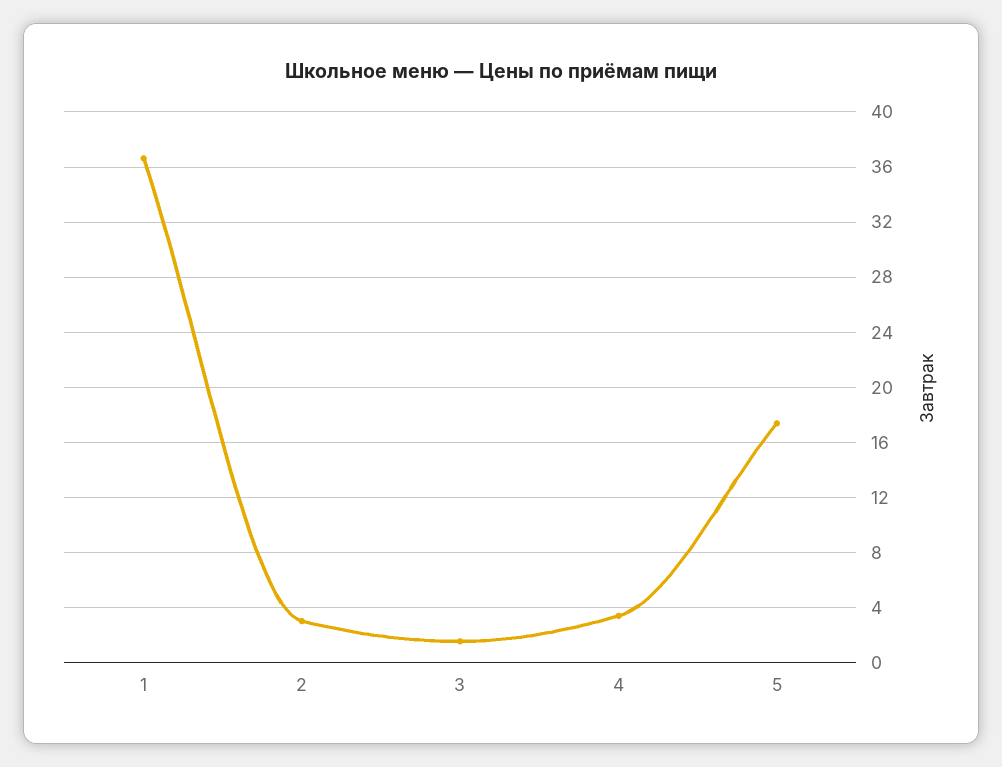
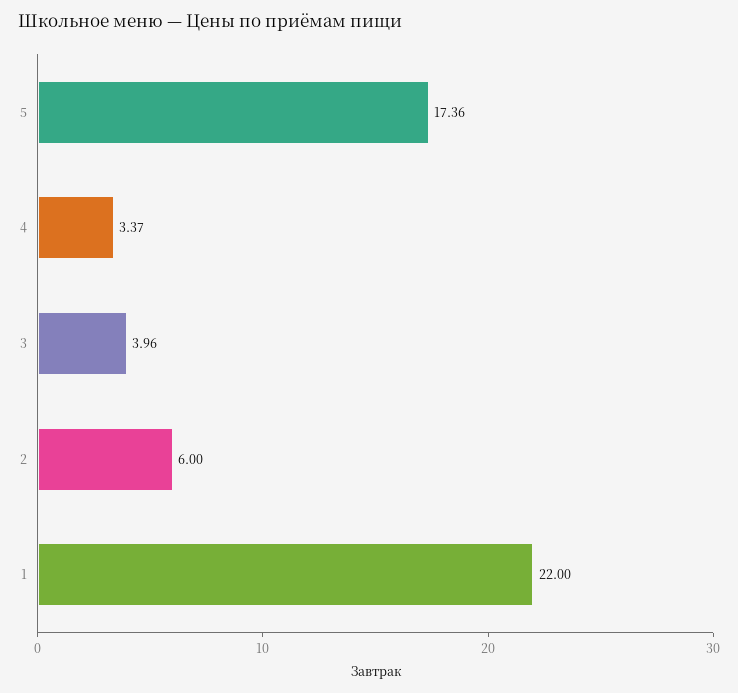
1: 36.5 -> 22
2: 3 -> 6
3: 1.5 -> 3.96

